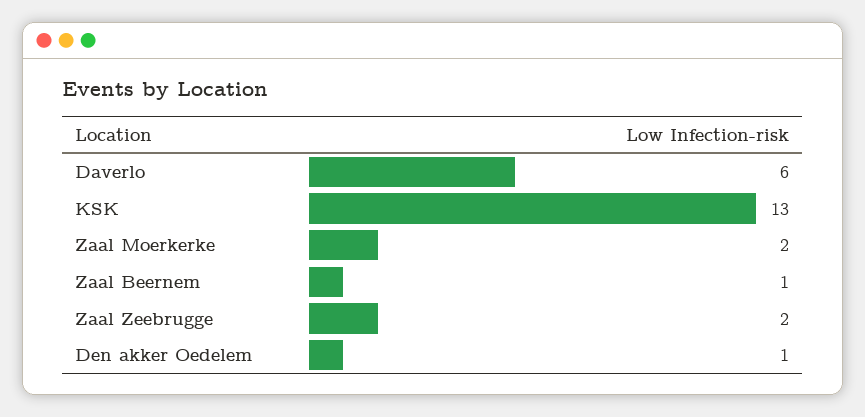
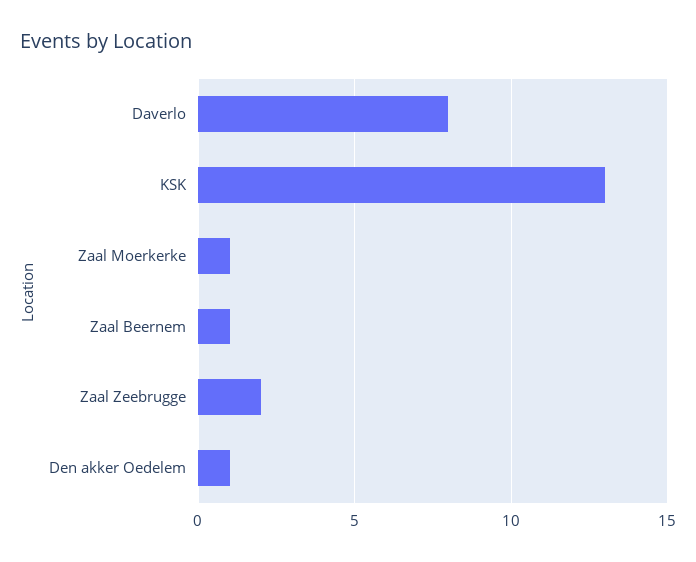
Daverlo: 6 -> 8
Zaal Moerkerke: 2 -> 1

